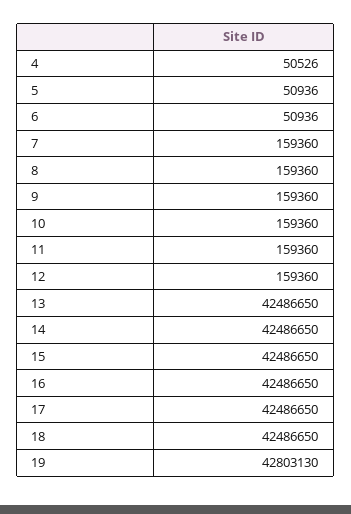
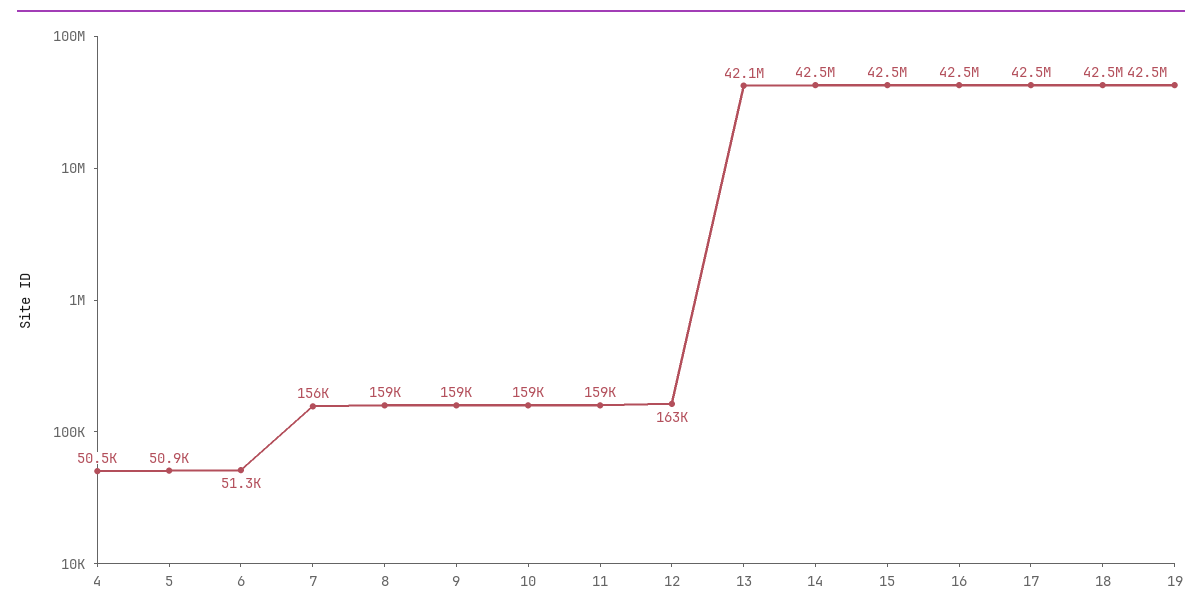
6: 50936 -> 51300
7: 159360 -> 156000
12: 159360 -> 163000
13: 42486650 -> 42100000
19: 42803130 -> 42500000

